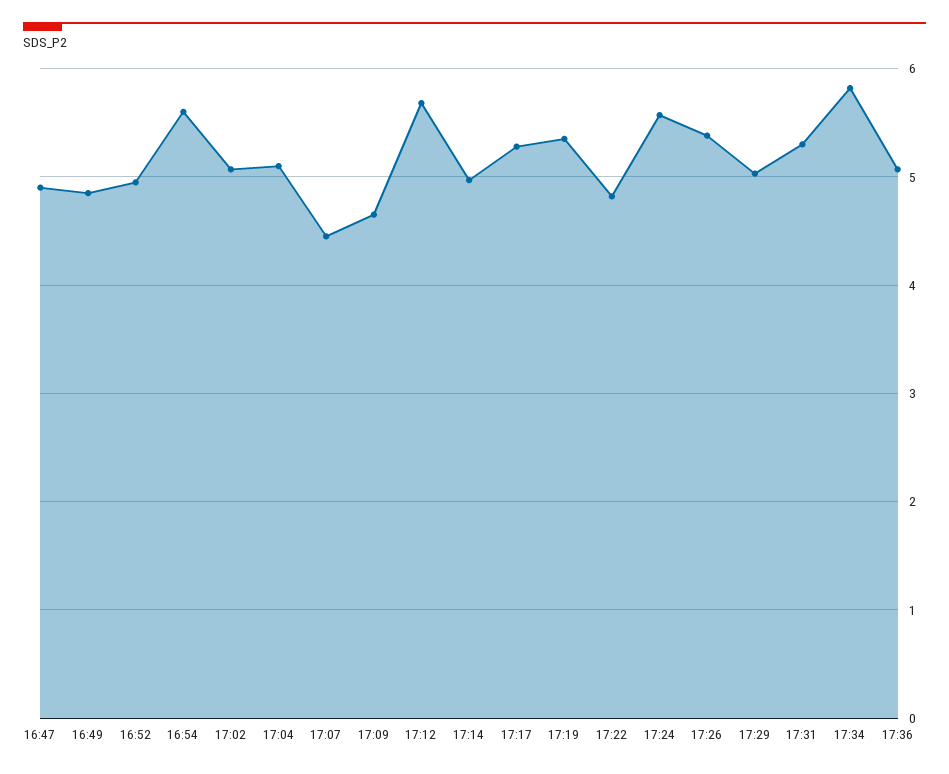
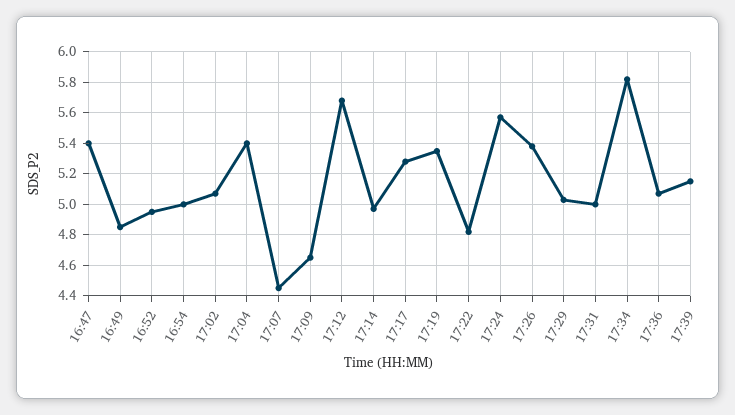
16:47: 4.9 -> 5.4
16:54: 5.6 -> 5
17:04: 5.1 -> 5.4
17:31: 5.3 -> 5
17:39: none -> 5.15

